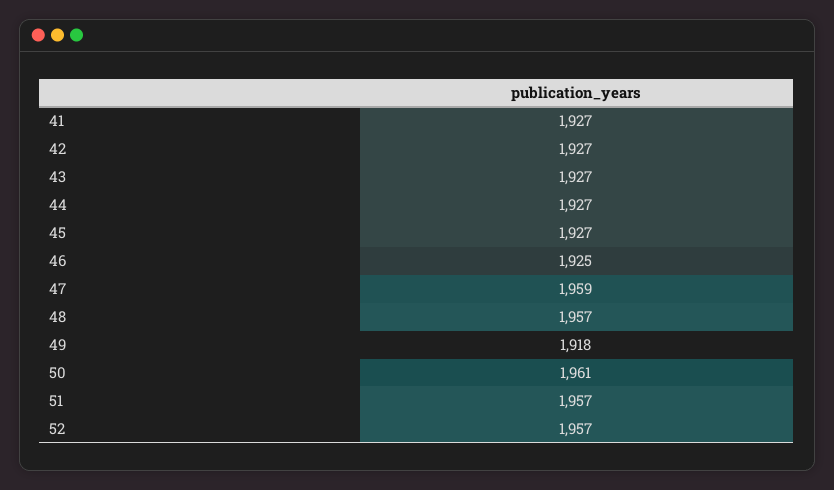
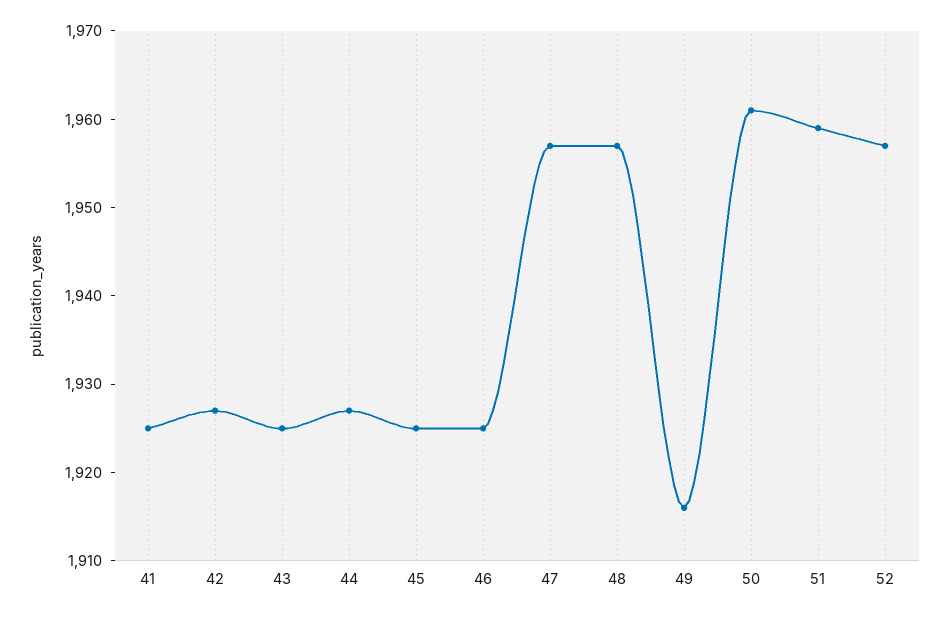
41: 1927 -> 1925
43: 1927 -> 1925
45: 1927 -> 1925
47: 1959 -> 1957
49: 1918 -> 1916
51: 1957 -> 1959

